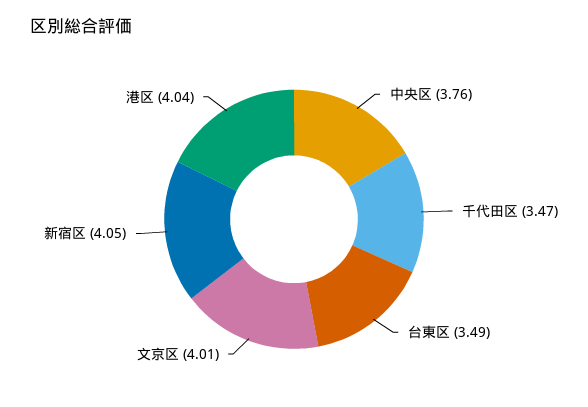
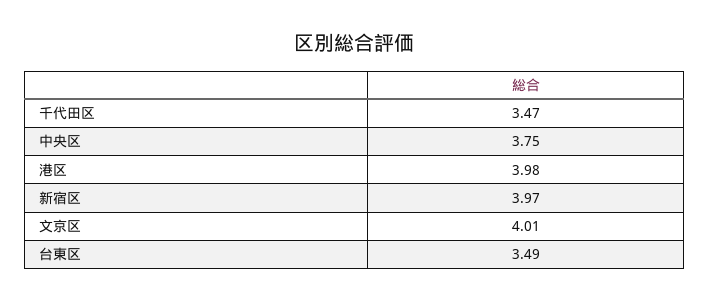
中央区: 3.76 -> 3.75
新宿区: 4.05 -> 3.97
港区: 4.04 -> 3.98

